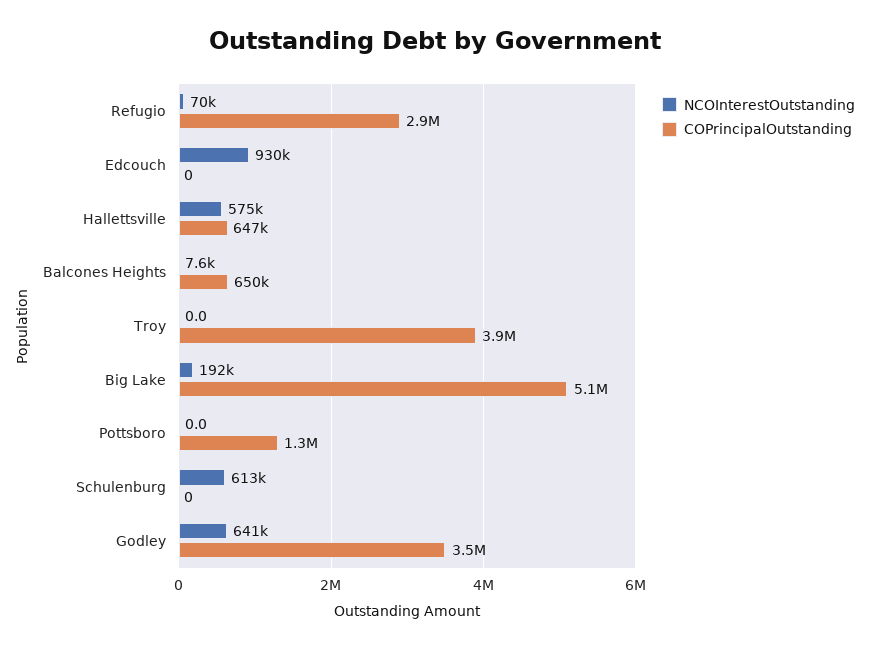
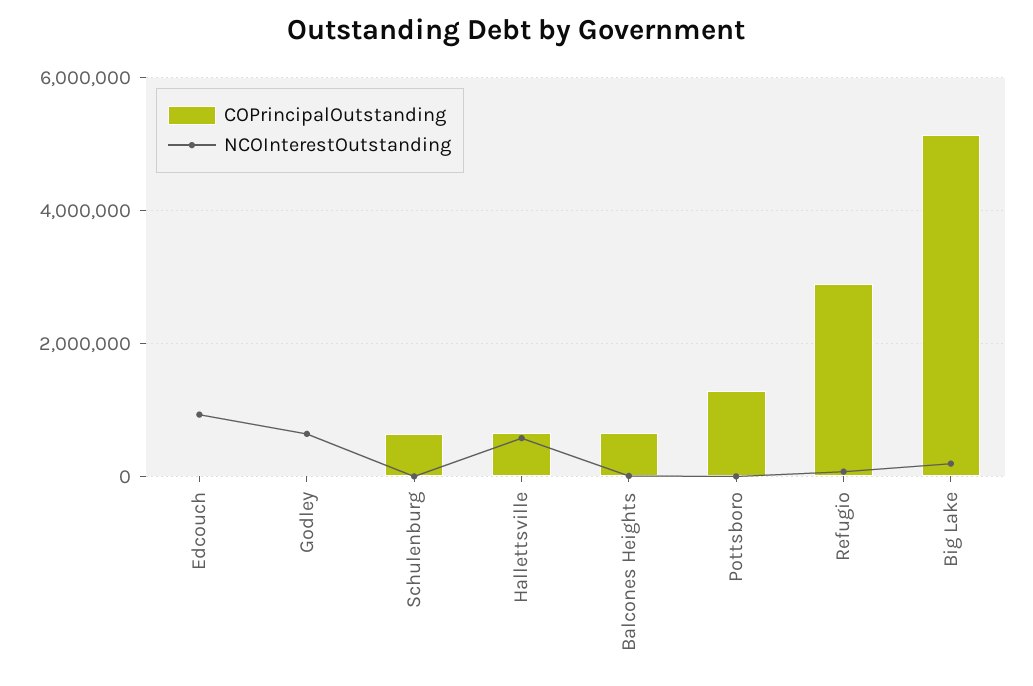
NCOInterestOutstanding, Troy: 0 -> none
COPrincipalOutstanding, Troy: 3900000 -> none
NCOInterestOutstanding, Schulenburg: 613000 -> 0
COPrincipalOutstanding, Schulenburg: 0 -> 600000
COPrincipalOutstanding, Godley: 3500000 -> 0

